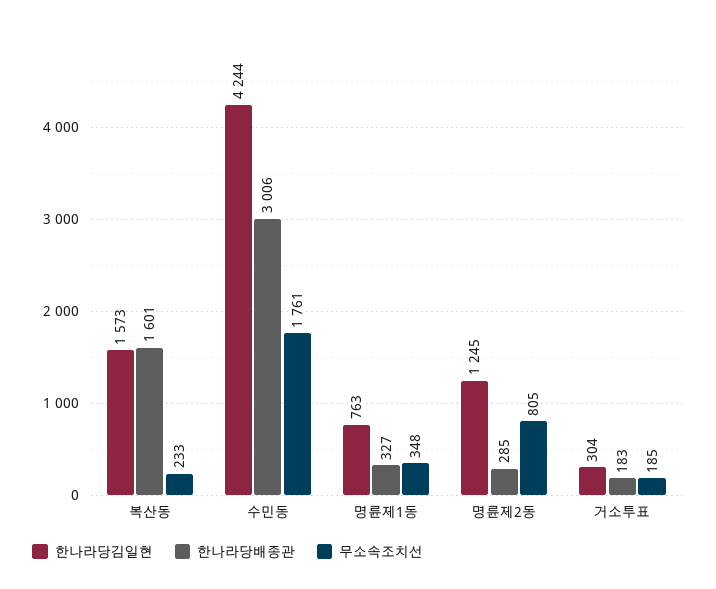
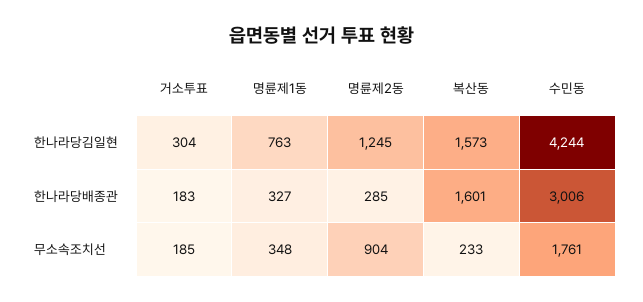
무소속조치선, 명륜제2동: 805 -> 904

